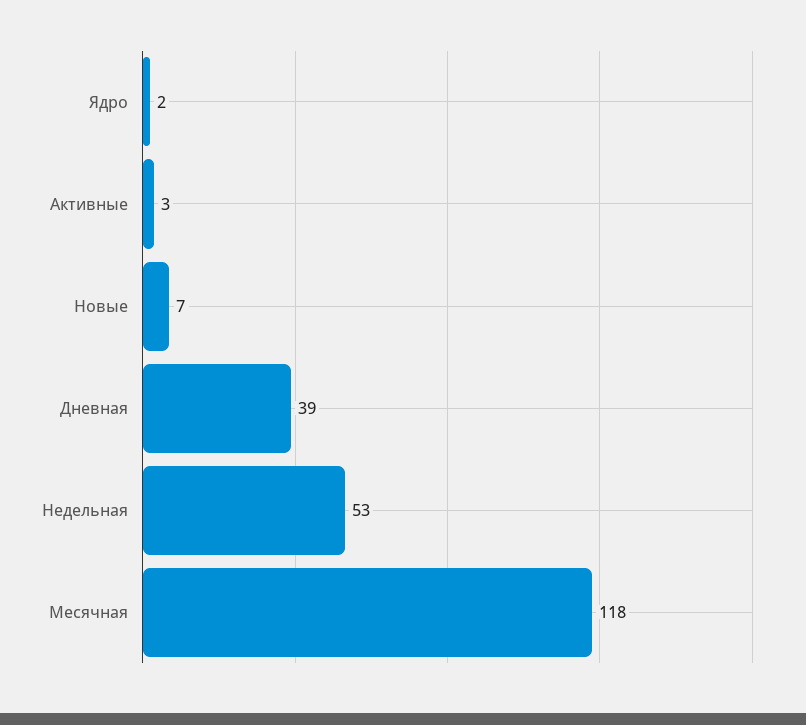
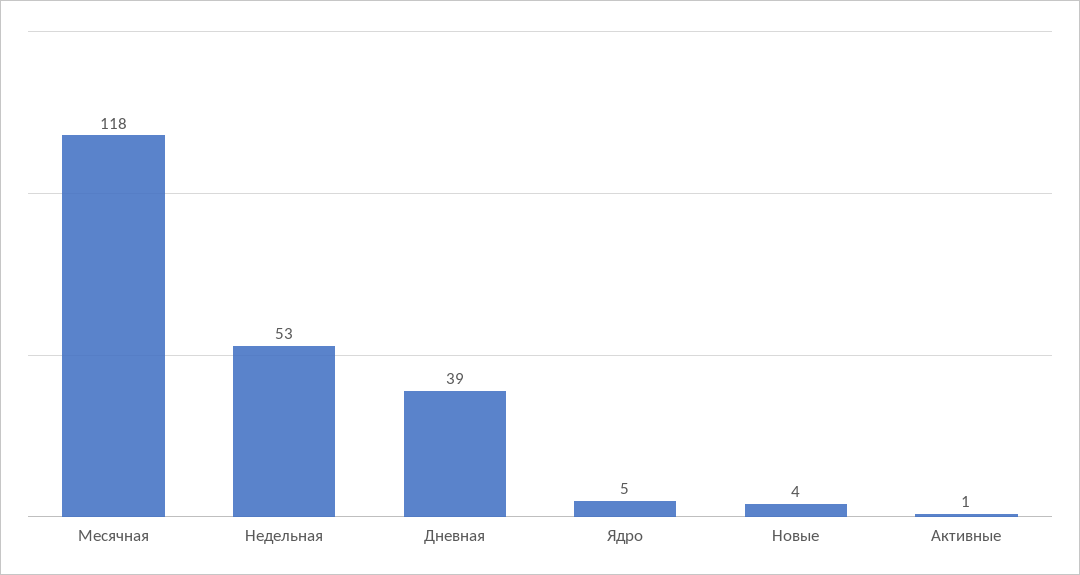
Ядро: 2 -> 5
Активные: 3 -> 1
Новые: 7 -> 4

